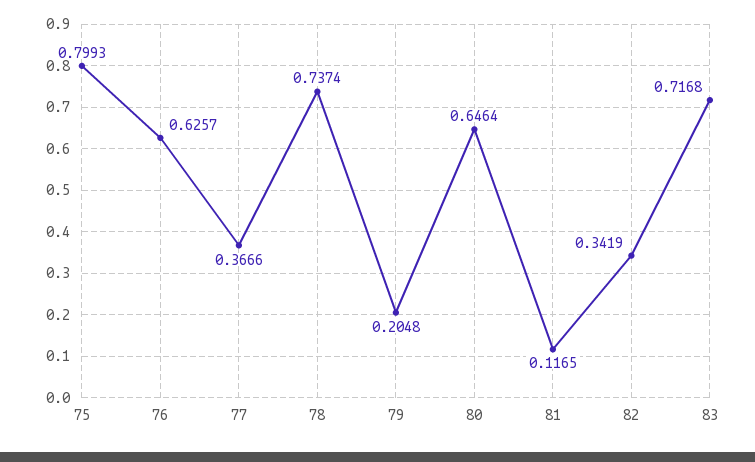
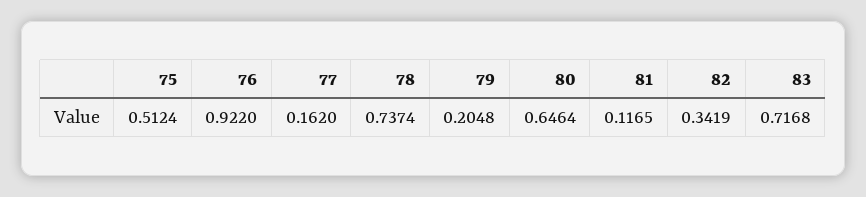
75: 0.7993 -> 0.5124
76: 0.6257 -> 0.922
77: 0.3666 -> 0.162

